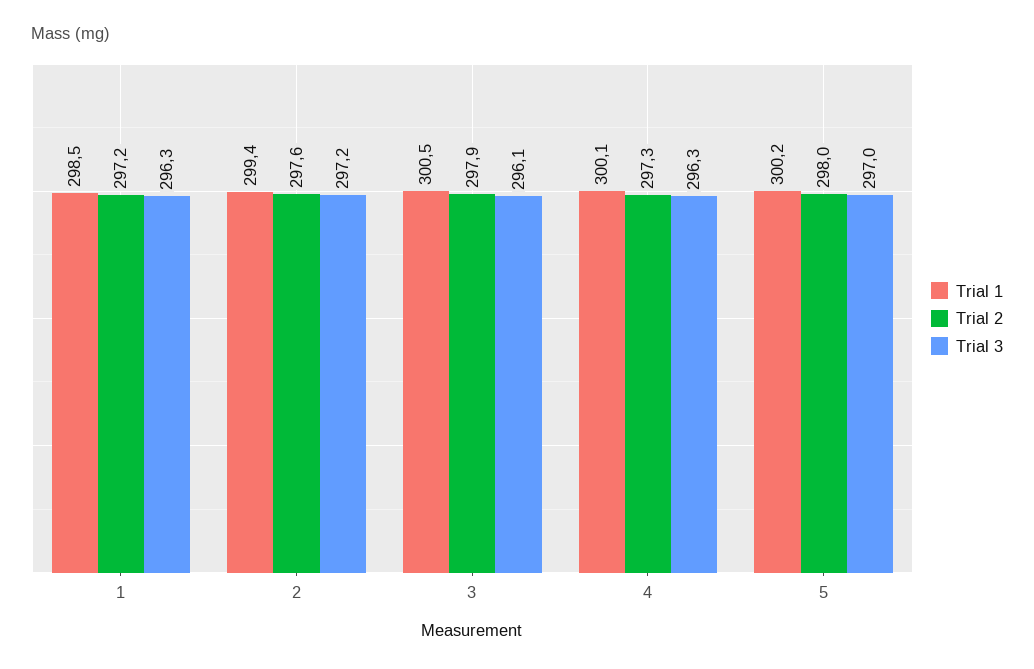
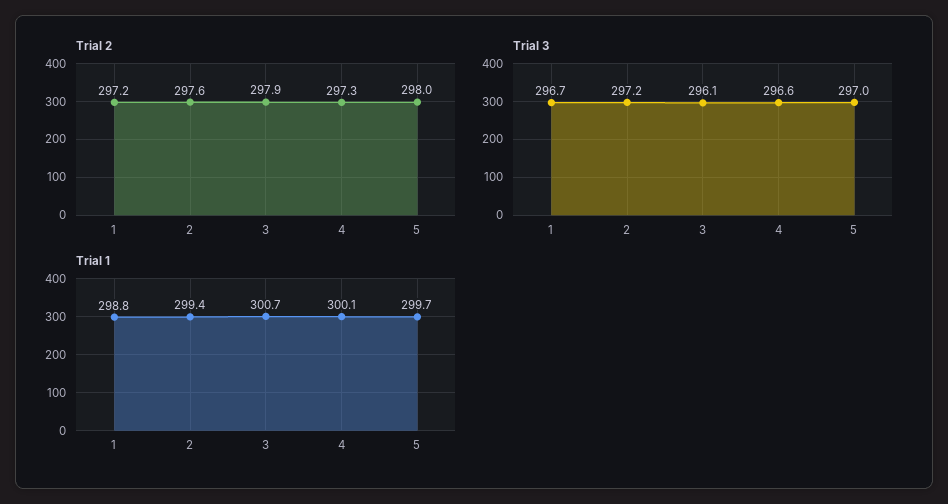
Trial 1, 1: 298.5 -> 298.8
Trial 3, 1: 296.3 -> 296.7
Trial 1, 3: 300.5 -> 300.7
Trial 3, 4: 296.3 -> 296.6
Trial 1, 5: 300.2 -> 299.7

